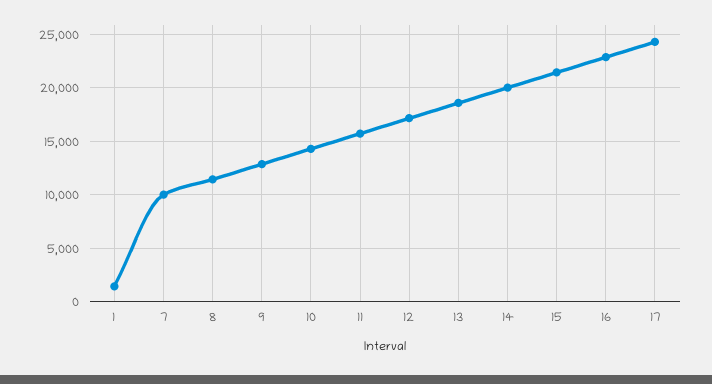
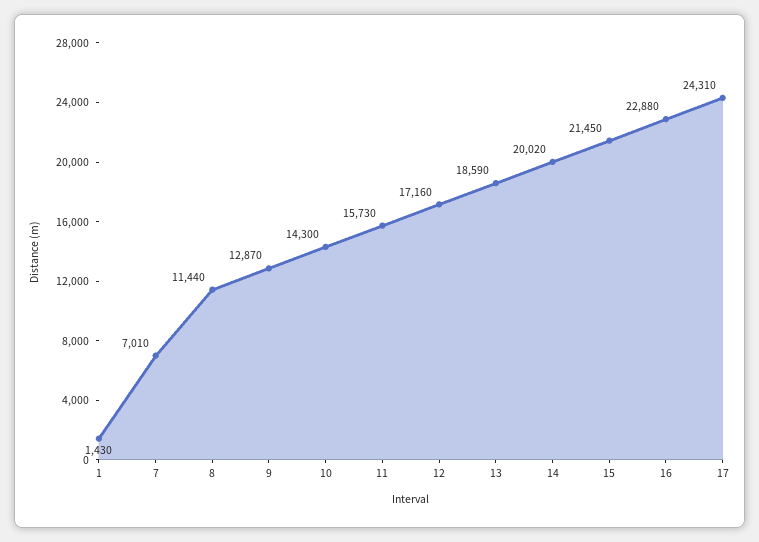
7: 10000 -> 7010

